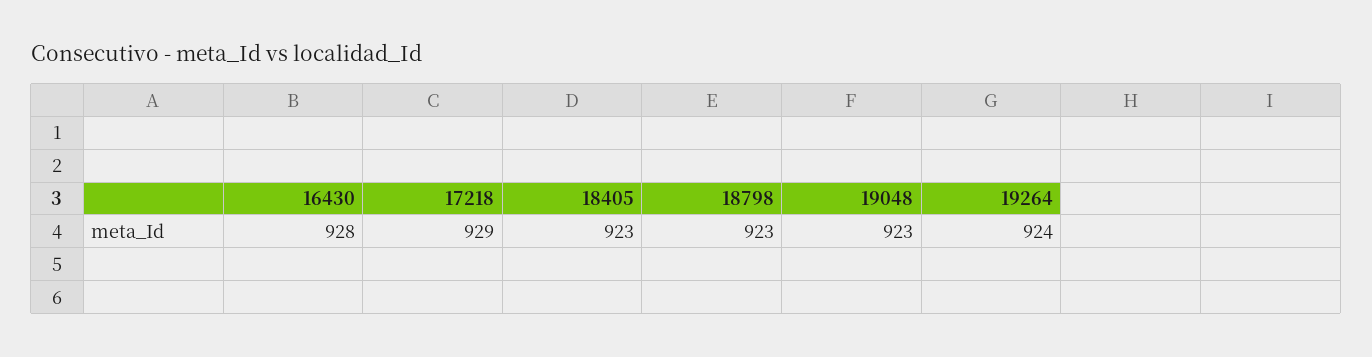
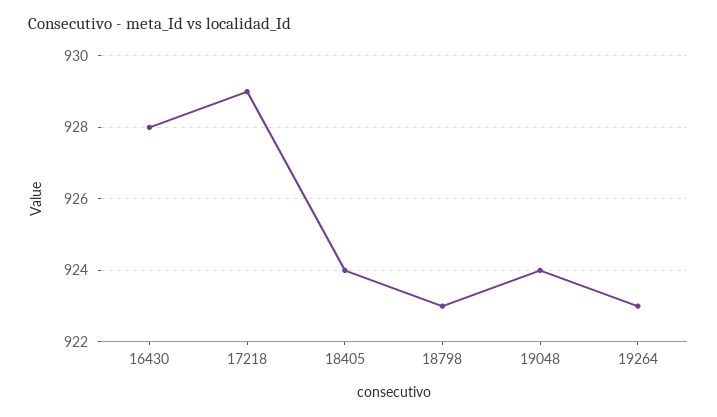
18405: 923 -> 924
19048: 923 -> 924
19264: 924 -> 923

